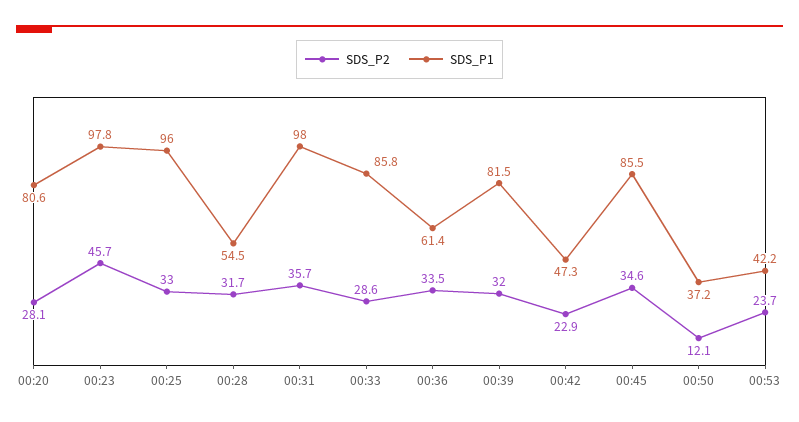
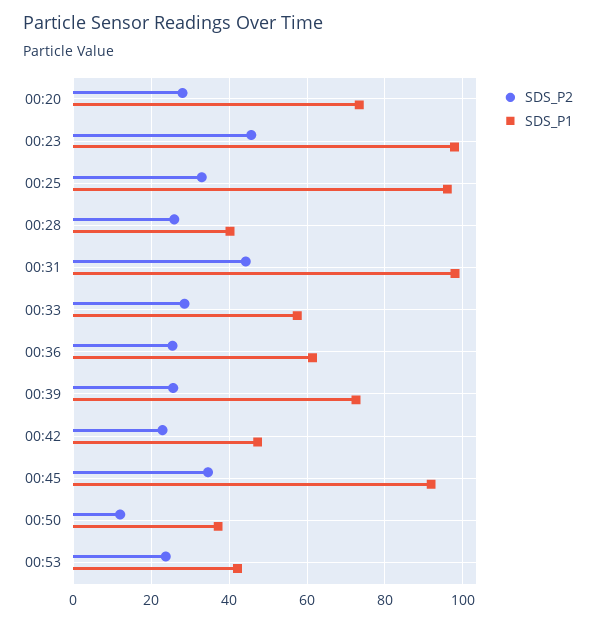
SDS_P1, 00:20: 80.6 -> 74
SDS_P2, 00:28: 31.7 -> 26
SDS_P1, 00:28: 54.5 -> 40
SDS_P2, 00:31: 35.7 -> 44
SDS_P1, 00:33: 85.8 -> 58
SDS_P2, 00:36: 33.5 -> 26
SDS_P2, 00:39: 32 -> 26
SDS_P1, 00:39: 81.5 -> 72
SDS_P1, 00:45: 85.5 -> 92

